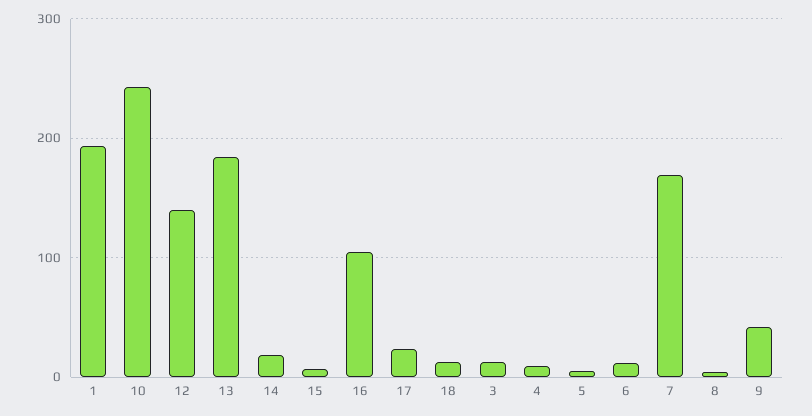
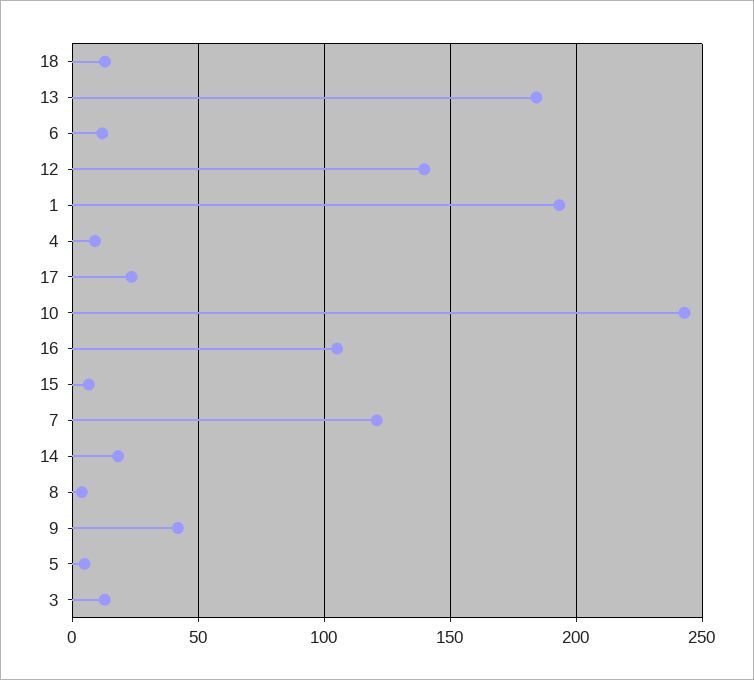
7: 170 -> 120

